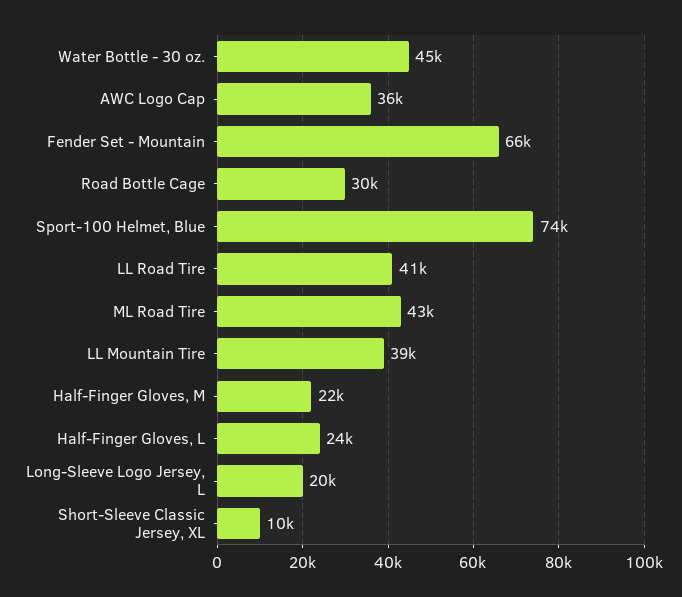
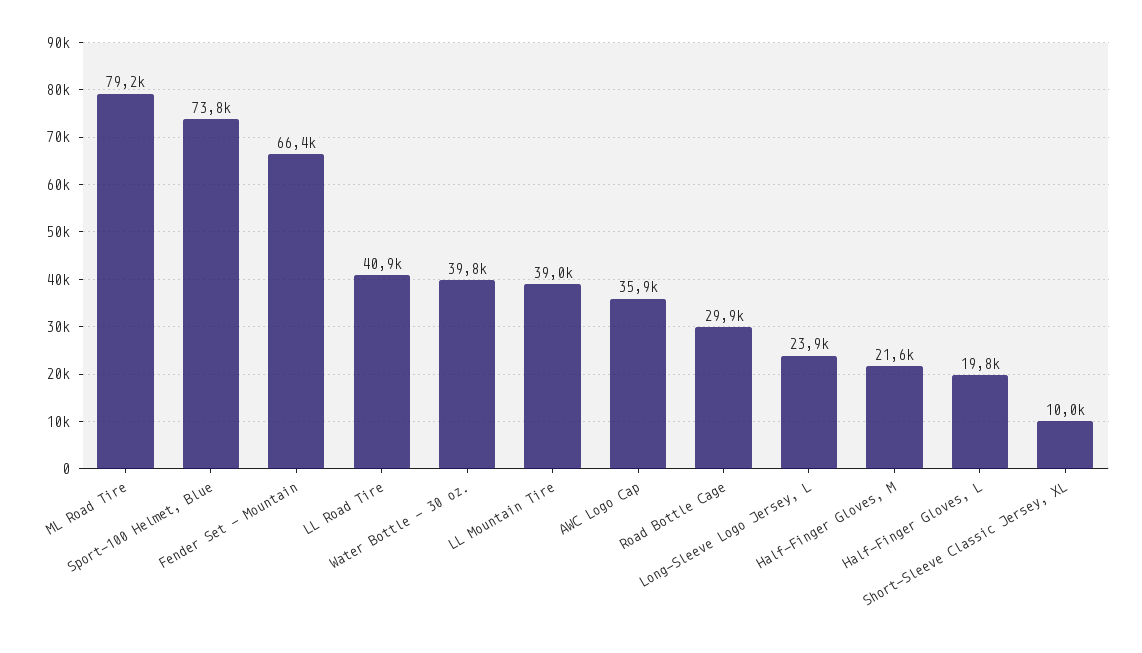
Water Bottle - 30 oz.: 45000 -> 39800
ML Road Tire: 43000 -> 79200
Half-Finger Gloves, L: 24000 -> 19800
Long-Sleeve Logo Jersey, L: 20000 -> 23900

